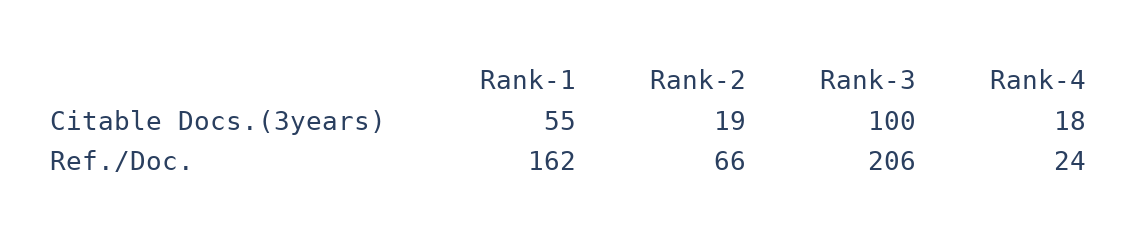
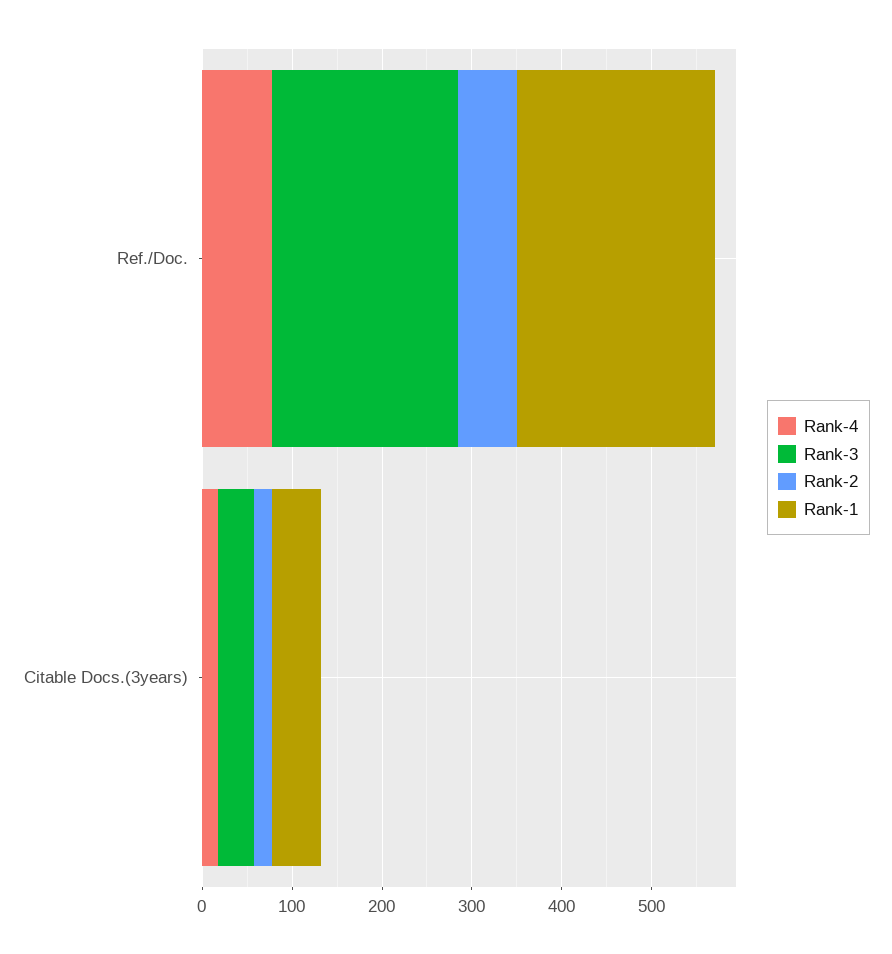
Rank-3, Citable Docs.(3years): 100 -> 40
Rank-1, Ref./Doc.: 162 -> 220
Rank-4, Ref./Doc.: 24 -> 80

